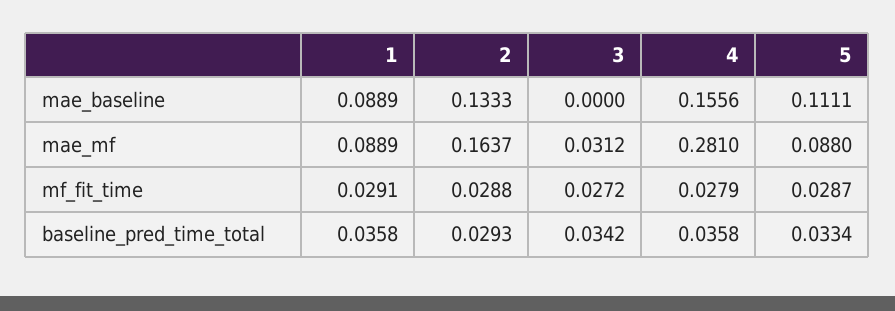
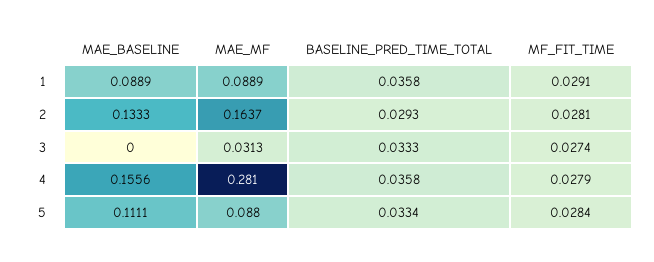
3, mae_mf: 0.0312 -> 0.0313
2, mf_fit_time: 0.0288 -> 0.0281
3, mf_fit_time: 0.0272 -> 0.0274
5, mf_fit_time: 0.0287 -> 0.0284
3, baseline_pred_time_total: 0.0342 -> 0.0333

